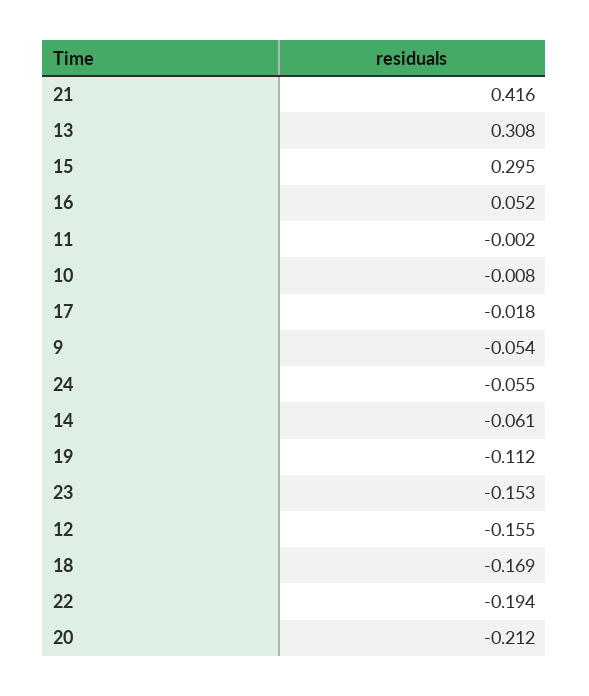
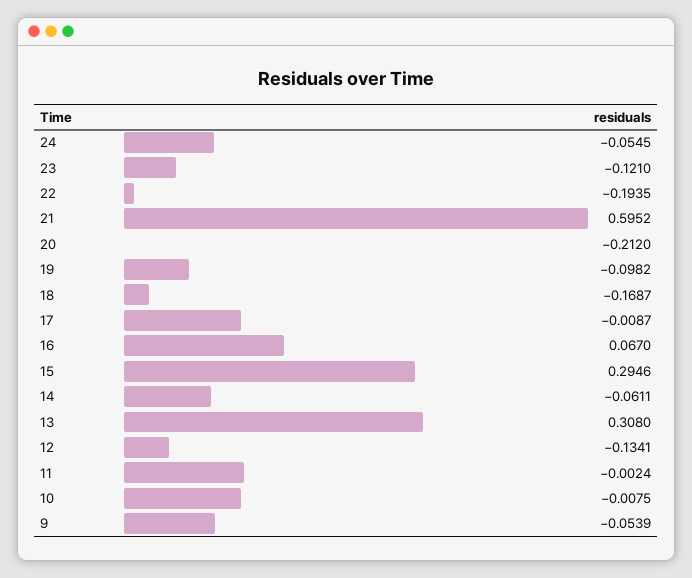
21: 0.416 -> 0.5952
16: 0.052 -> 0.067
17: -0.018 -> -0.0087
19: -0.112 -> -0.0982
23: -0.153 -> -0.121
12: -0.155 -> -0.1341

